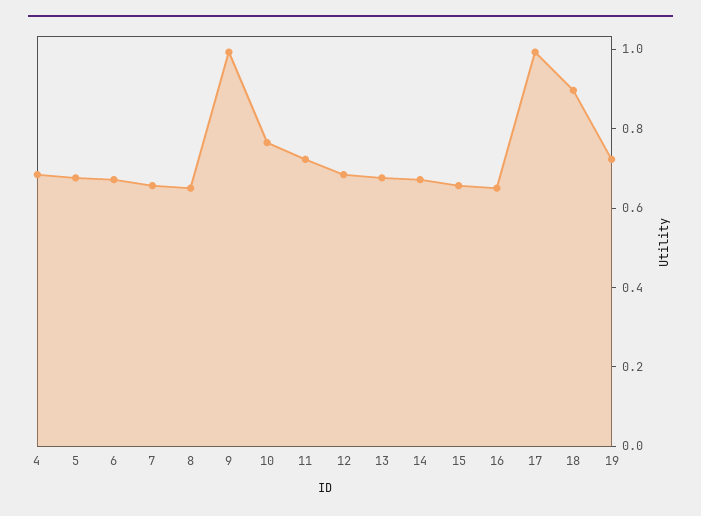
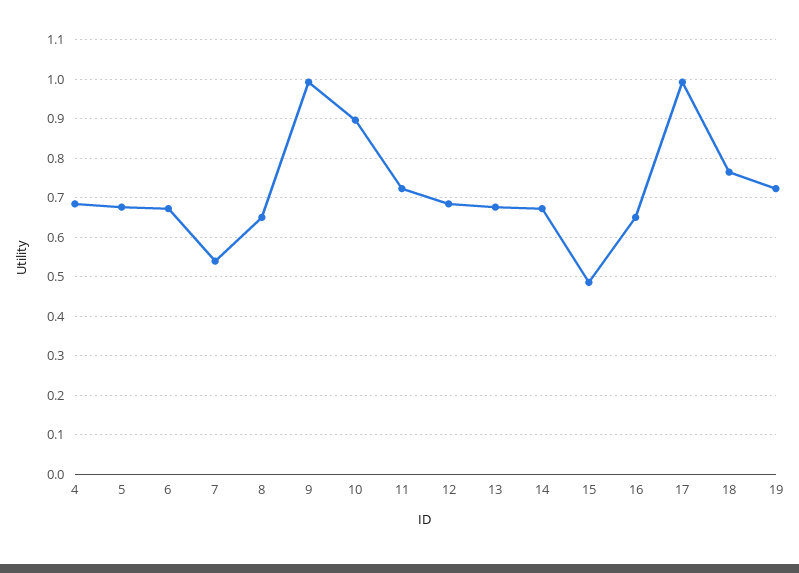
7: 0.65 -> 0.54
10: 0.75 -> 0.9
15: 0.65 -> 0.48
18: 0.9 -> 0.76

